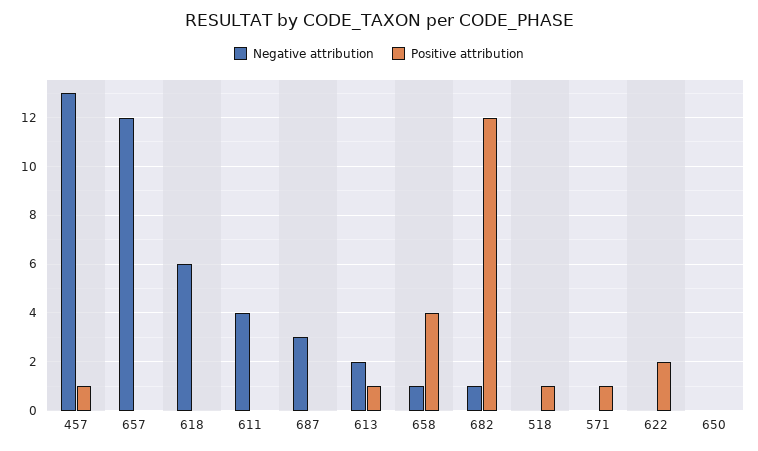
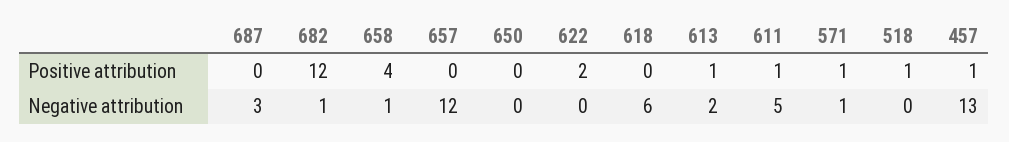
Negative attribution, 611: 4 -> 5
Positive attribution, 611: 0 -> 1
Negative attribution, 571: 0 -> 1

